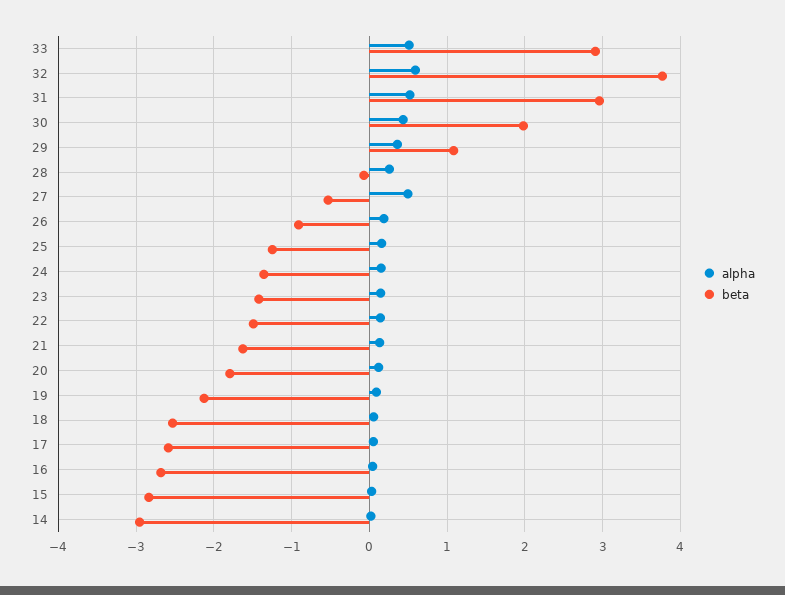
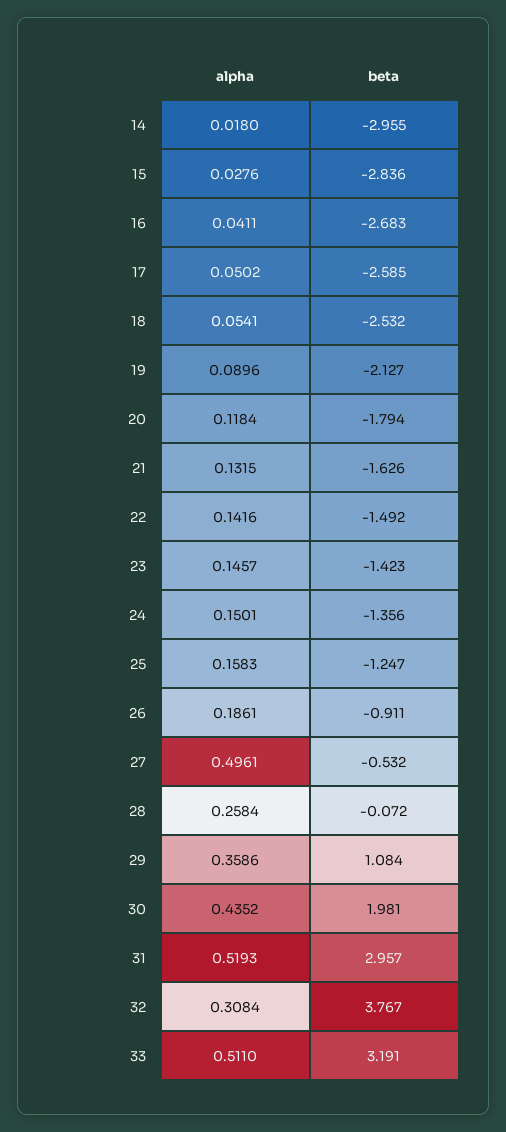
beta, 33: 2.9 -> 3.191
alpha, 32: 0.6 -> 0.3084

